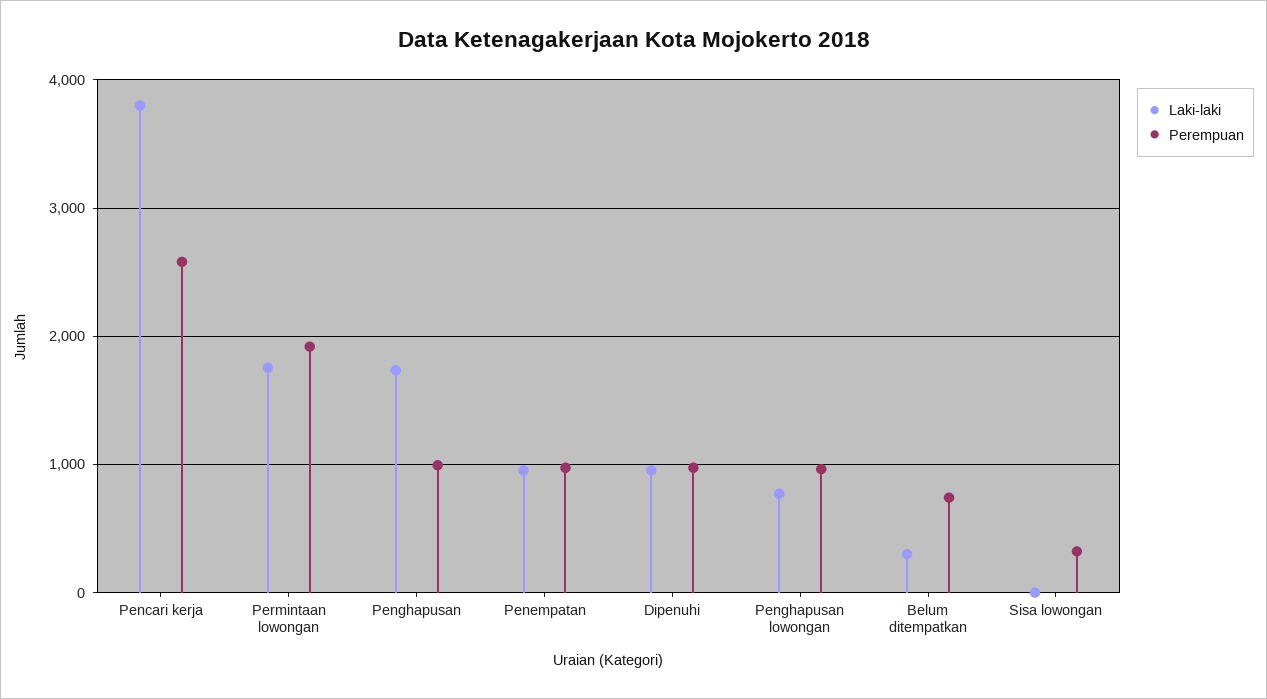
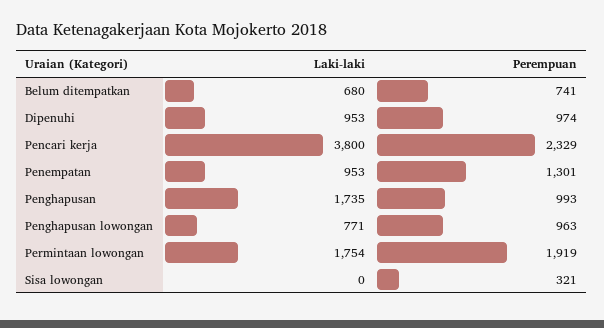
Perempuan, Pencari kerja: 2600 -> 2329
Perempuan, Penempatan: 1000 -> 1301
Laki-laki, Belum ditempatkan: 300 -> 680

